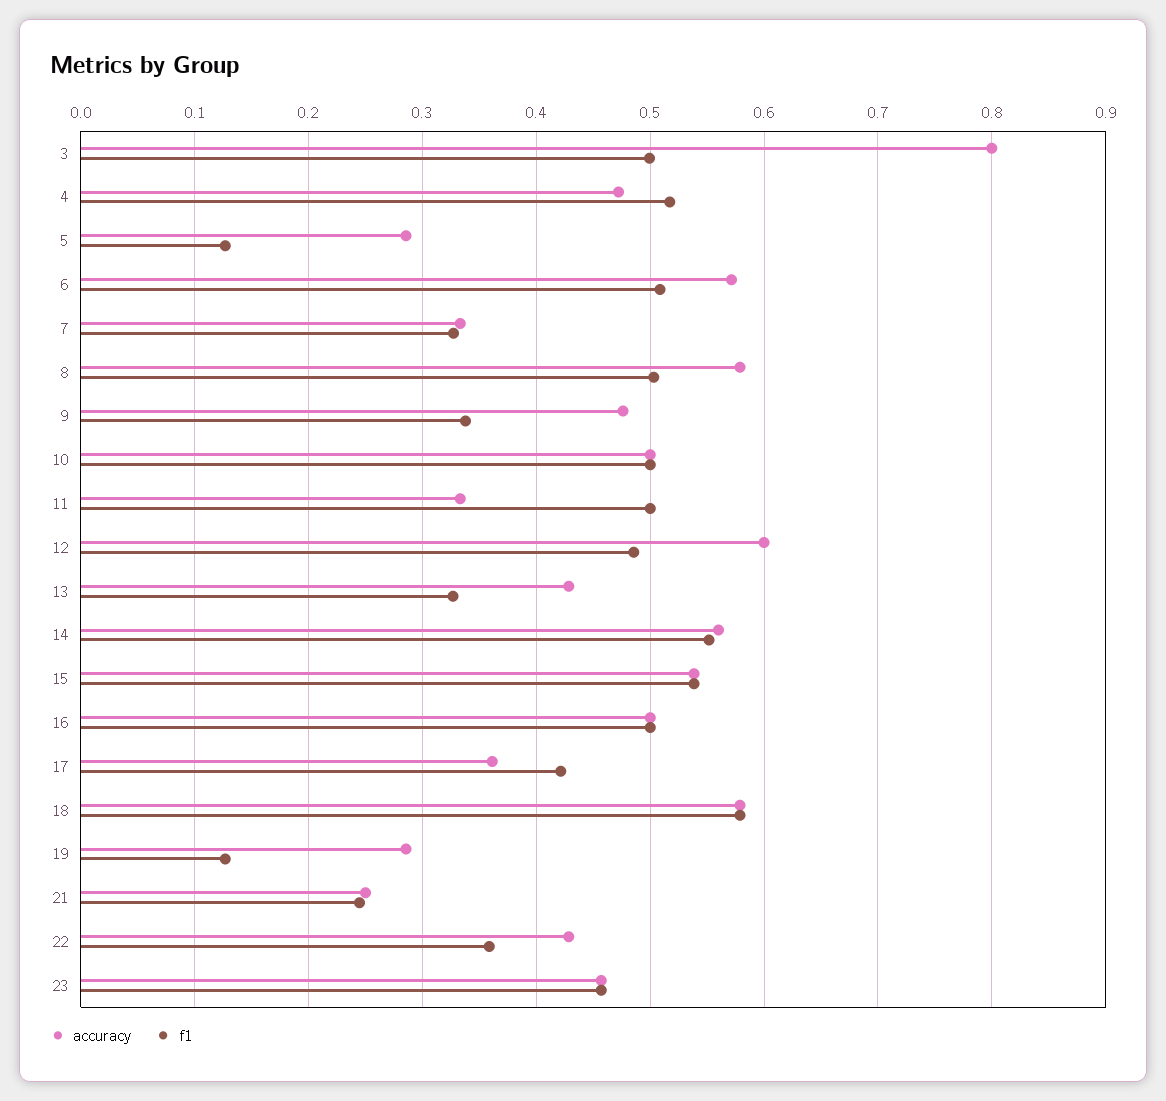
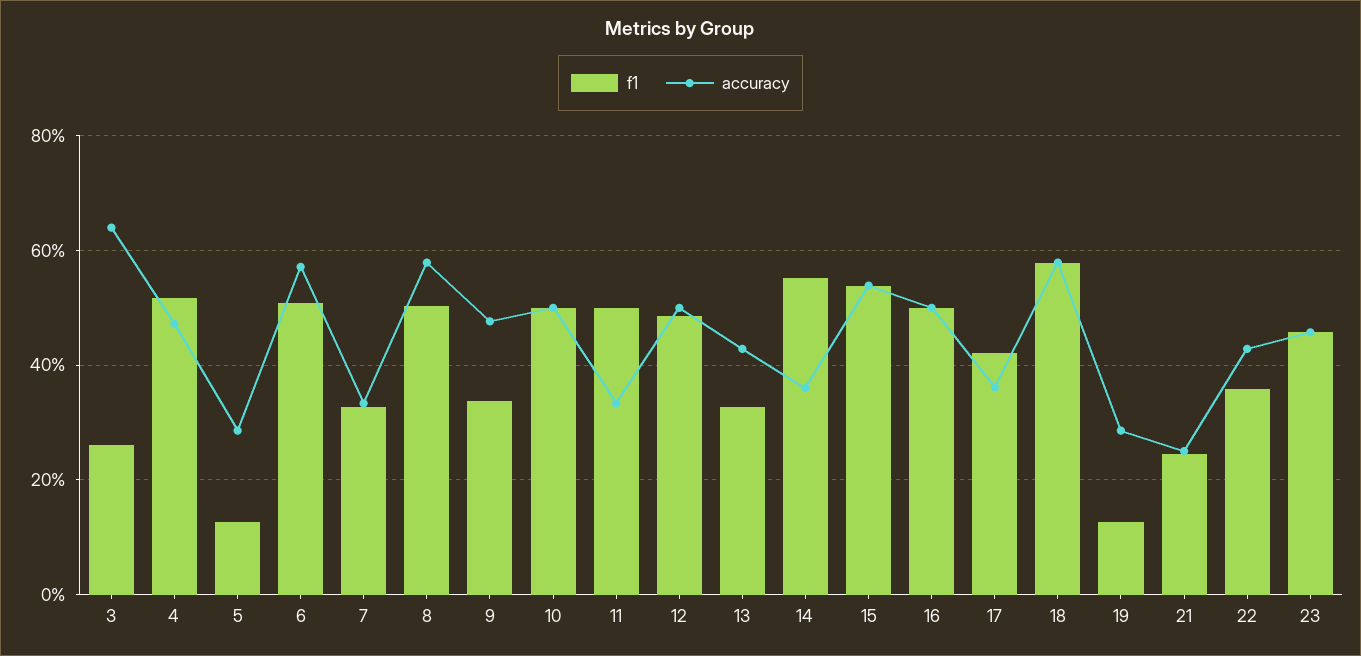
accuracy, 3: 0.8 -> 0.64
f1, 3: 0.5 -> 0.26
accuracy, 12: 0.6 -> 0.5
accuracy, 14: 0.56 -> 0.36

